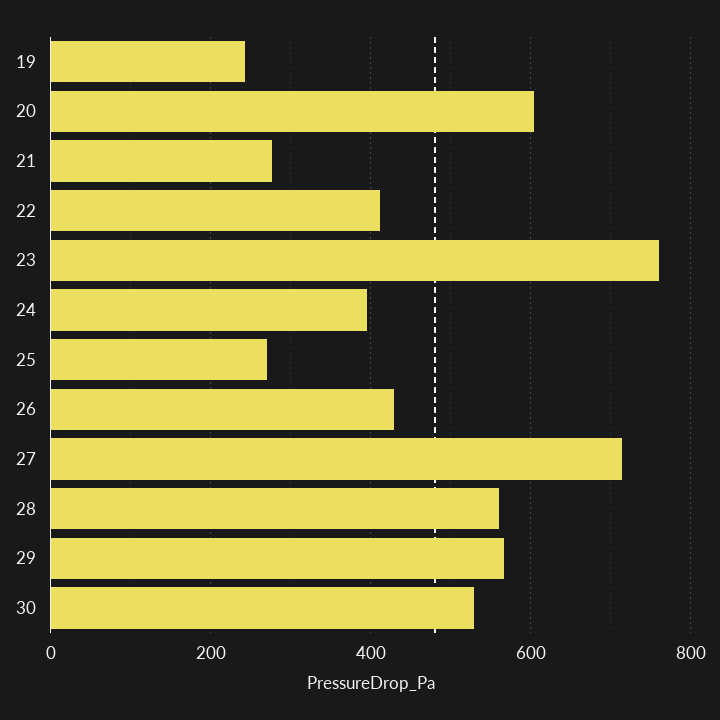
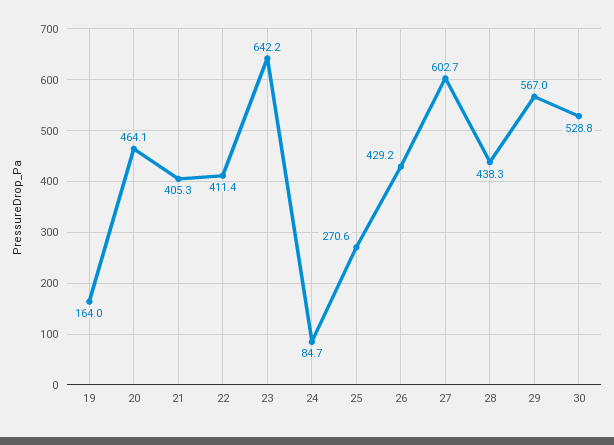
19: 240 -> 164
20: 600 -> 464.1
21: 280 -> 405.3
23: 760 -> 642.2
24: 400 -> 84.7
27: 720 -> 602.7
28: 560 -> 438.3

